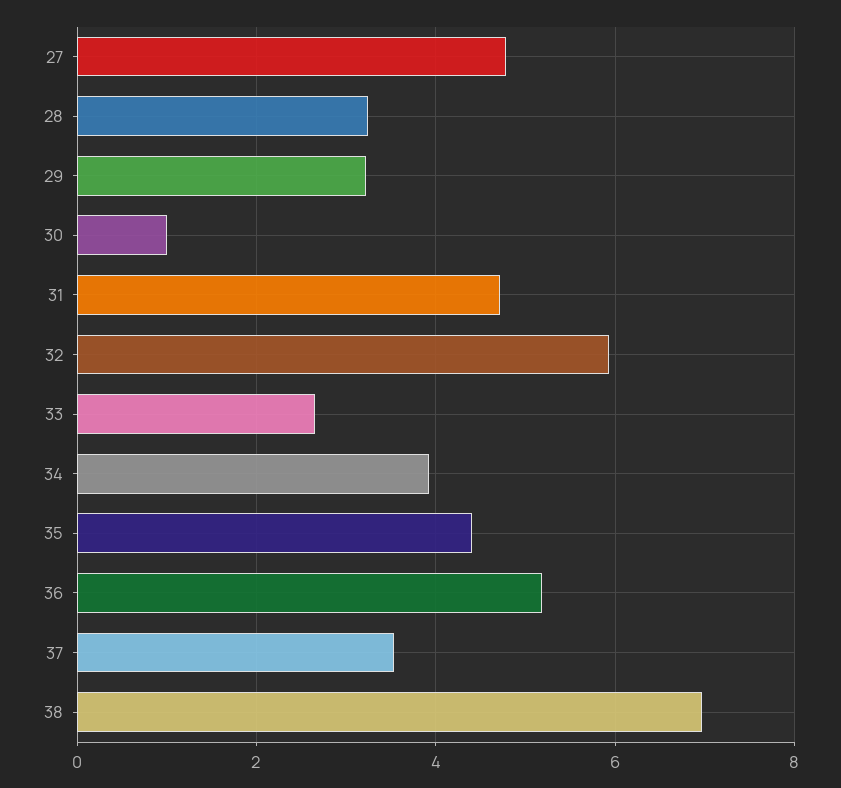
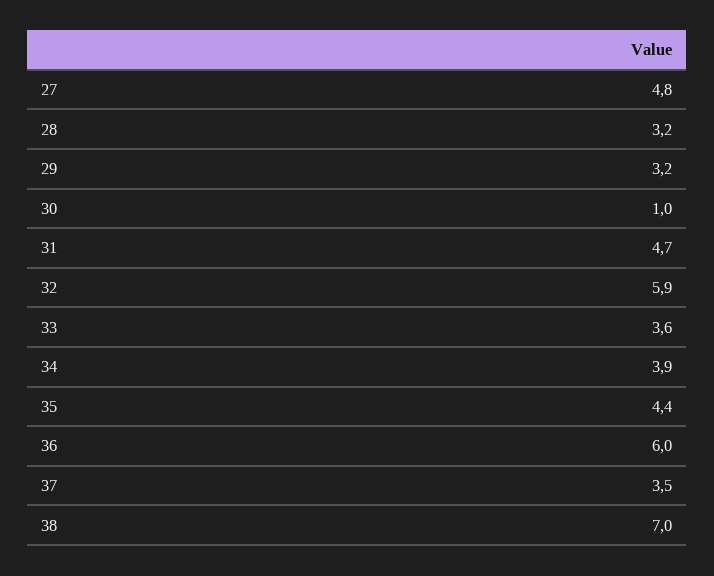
33: 2.6 -> 3.6
36: 5.2 -> 6

